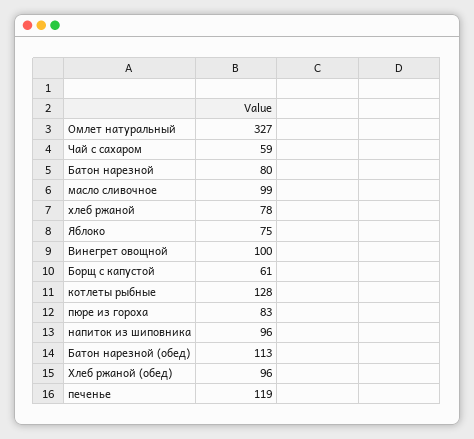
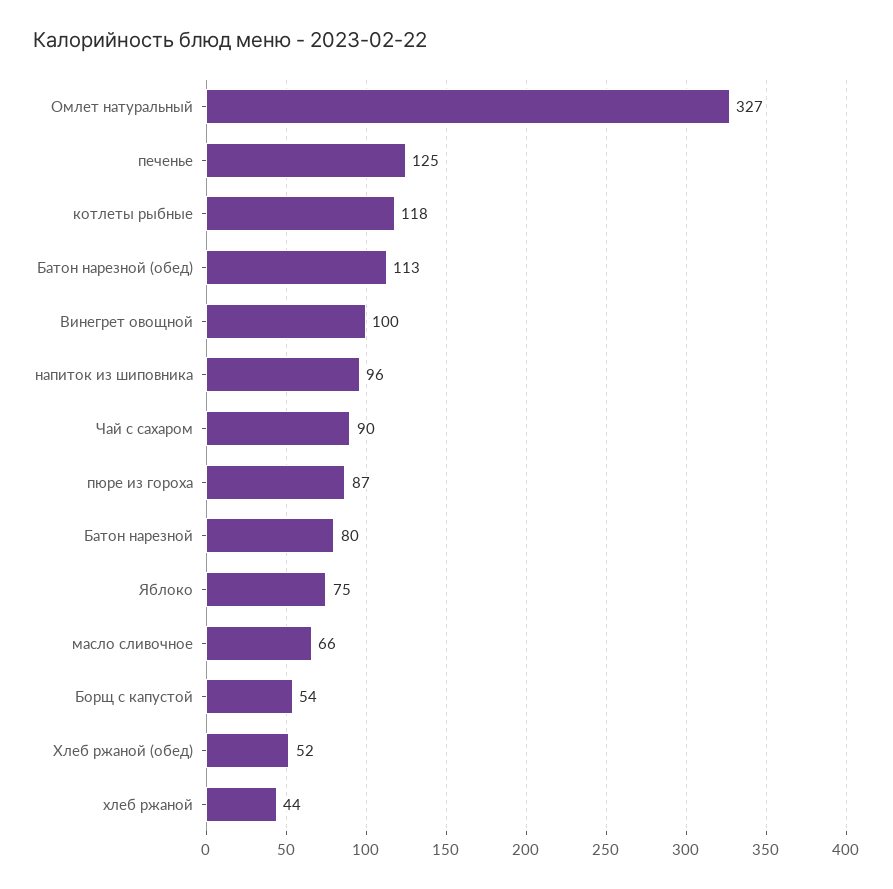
Чай с сахаром: 59 -> 90
масло сливочное: 99 -> 66
хлеб ржаной: 78 -> 44
Борщ с капустой: 61 -> 54
котлеты рыбные: 128 -> 118
пюре из гороха: 83 -> 87
Хлеб ржаной (обед): 96 -> 52
печенье: 119 -> 125

